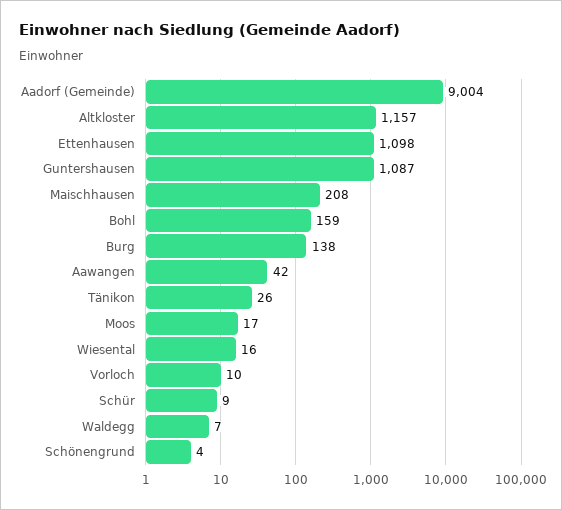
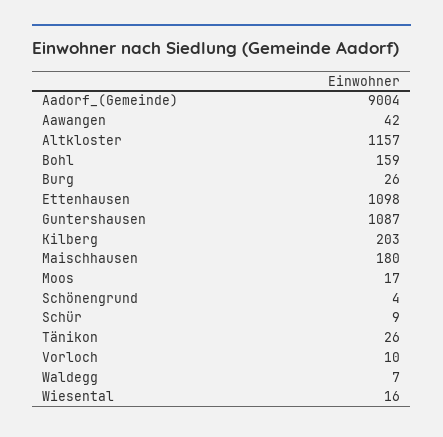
Maischhausen: 208 -> 180
Burg: 138 -> 26
Kilberg: none -> 203

